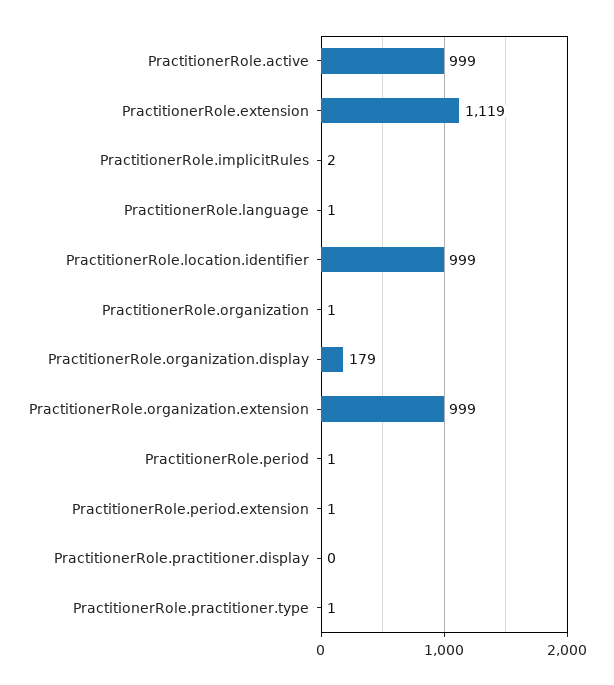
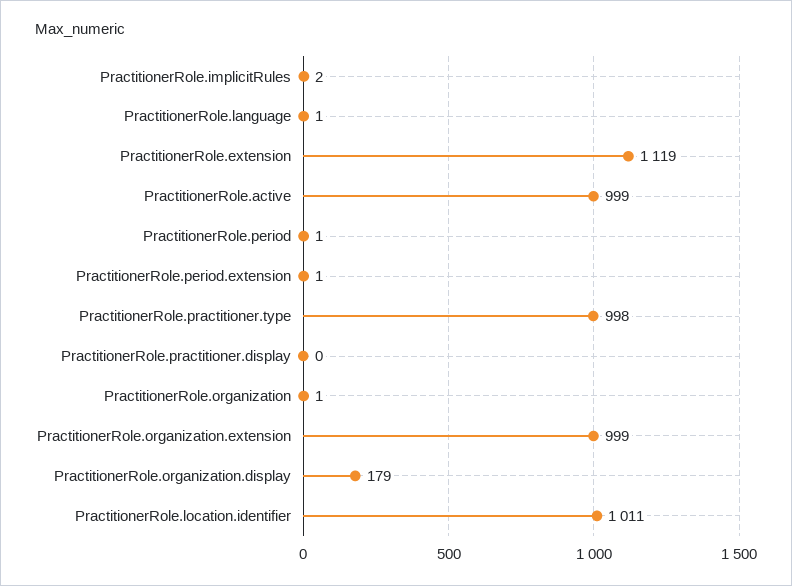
PractitionerRole.location.identifier: 999 -> 1011
PractitionerRole.practitioner.type: 1 -> 998

